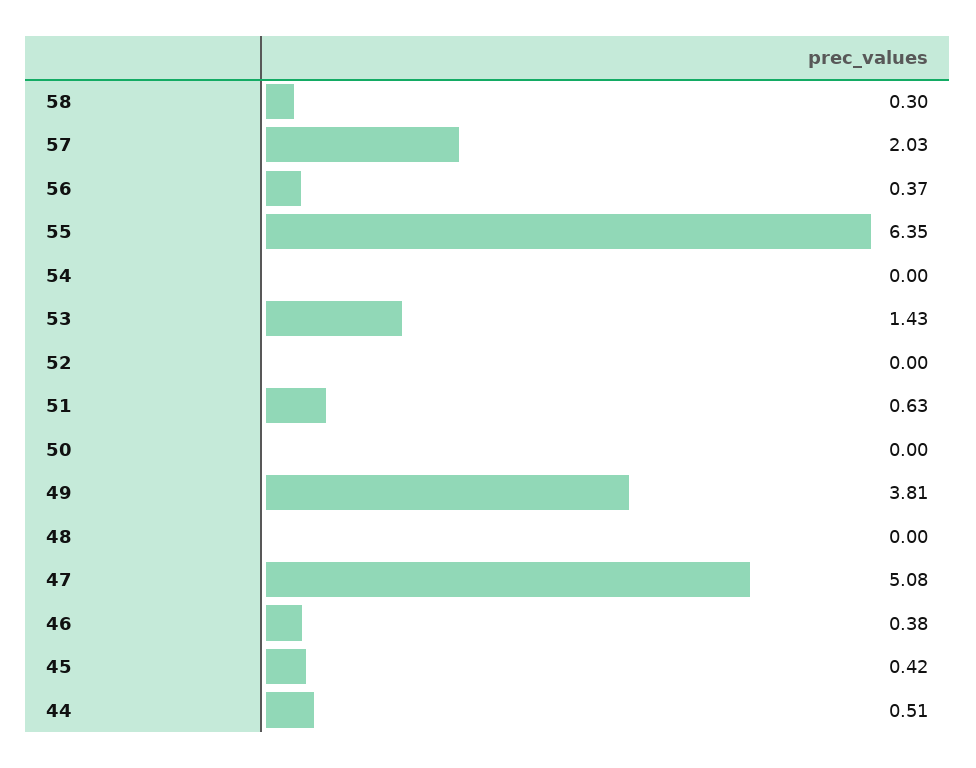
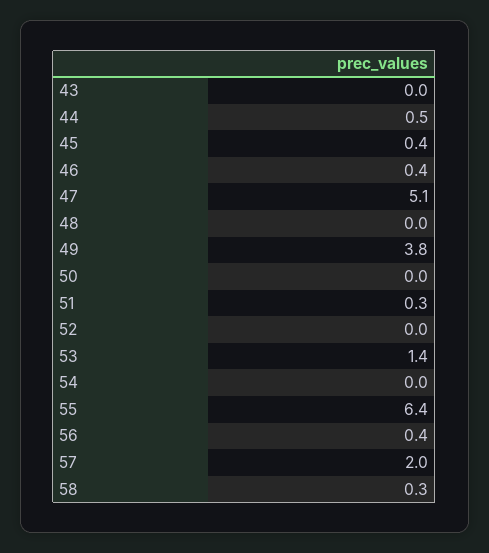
51: 0.63 -> 0.3
43: none -> 0

